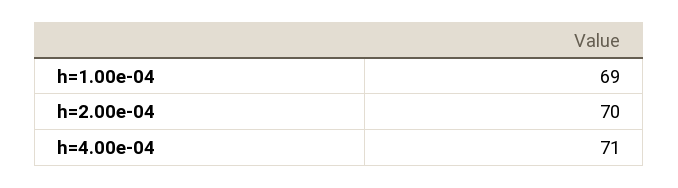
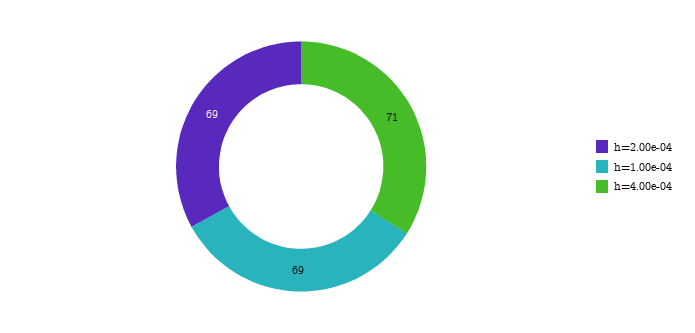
h=2.00e-04: 70 -> 69

